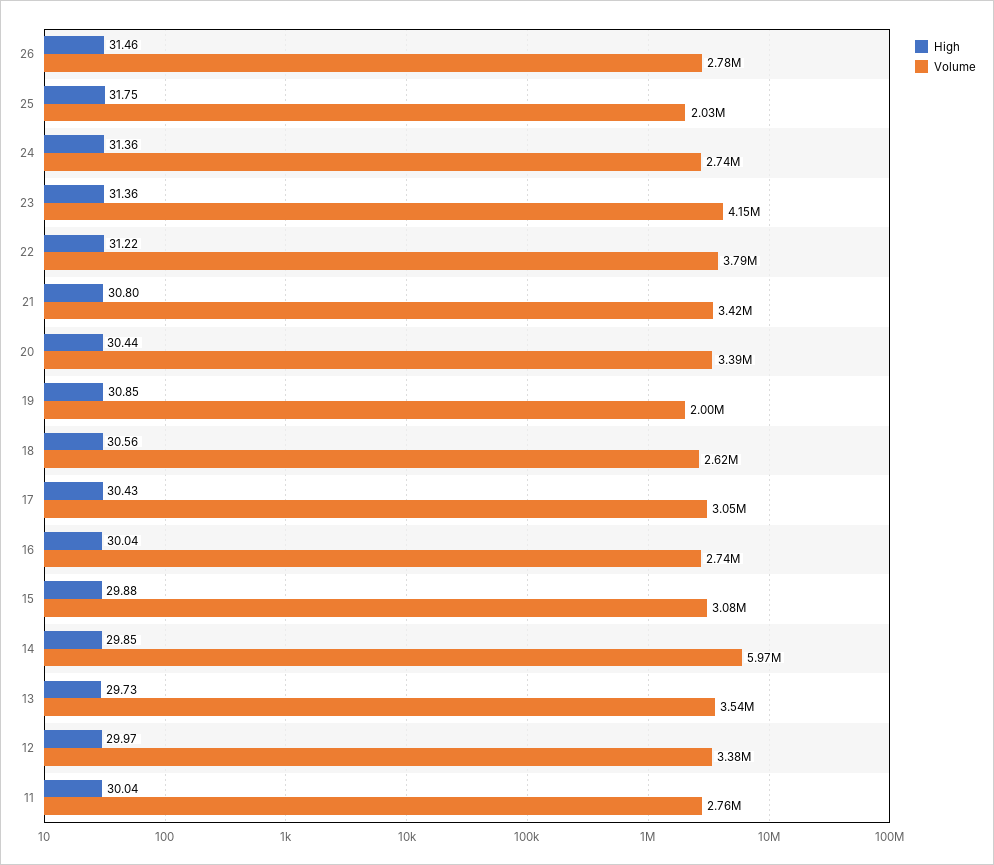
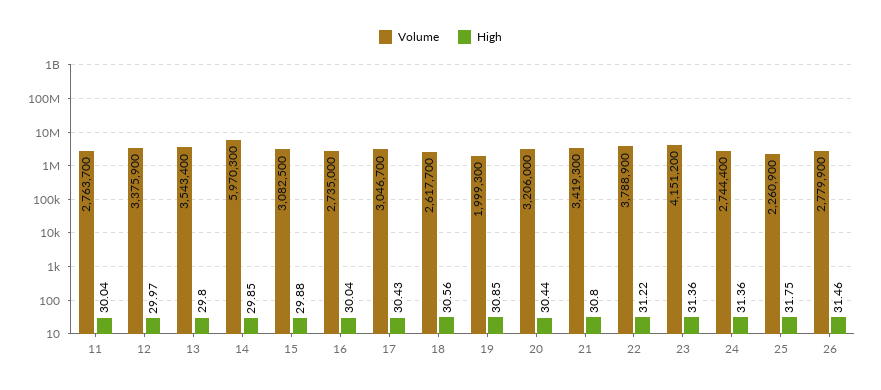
Volume, 25: 2030000 -> 2260900
Volume, 20: 3390000 -> 3206000
High, 13: 29.73 -> 29.8

